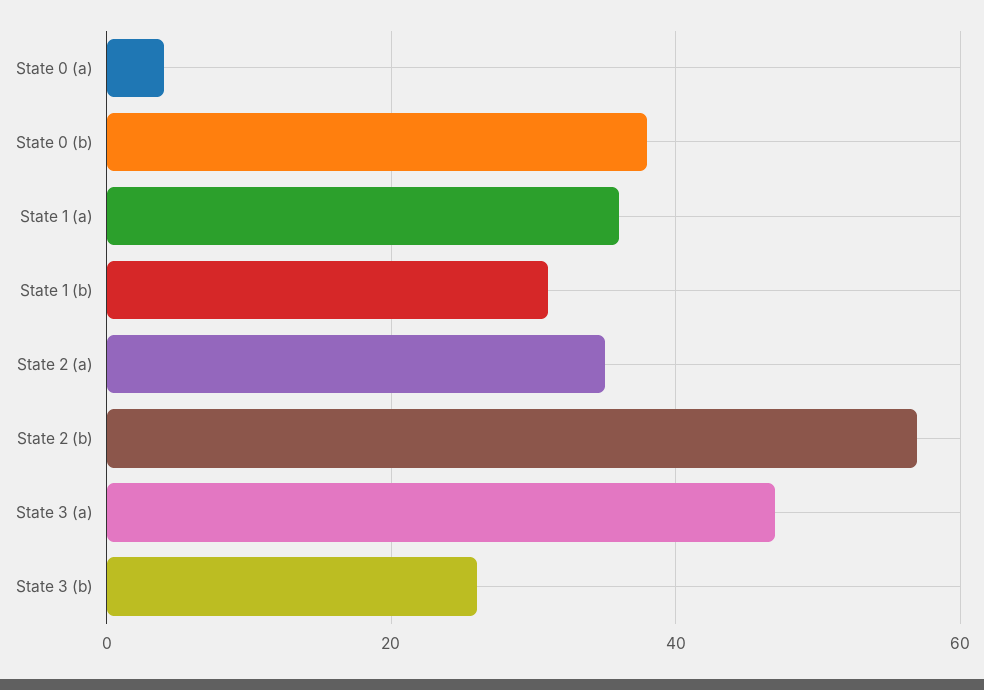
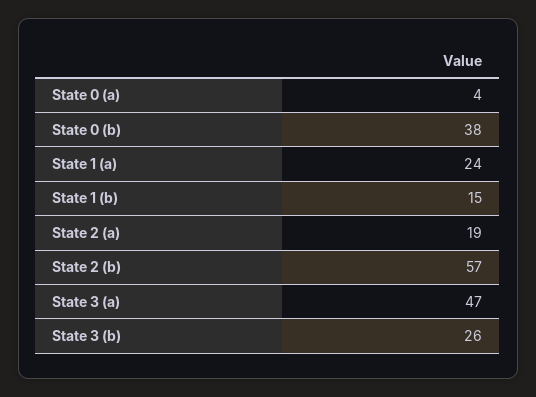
State 1 (a): 35 -> 24
State 1 (b): 30 -> 15
State 2 (a): 35 -> 19

